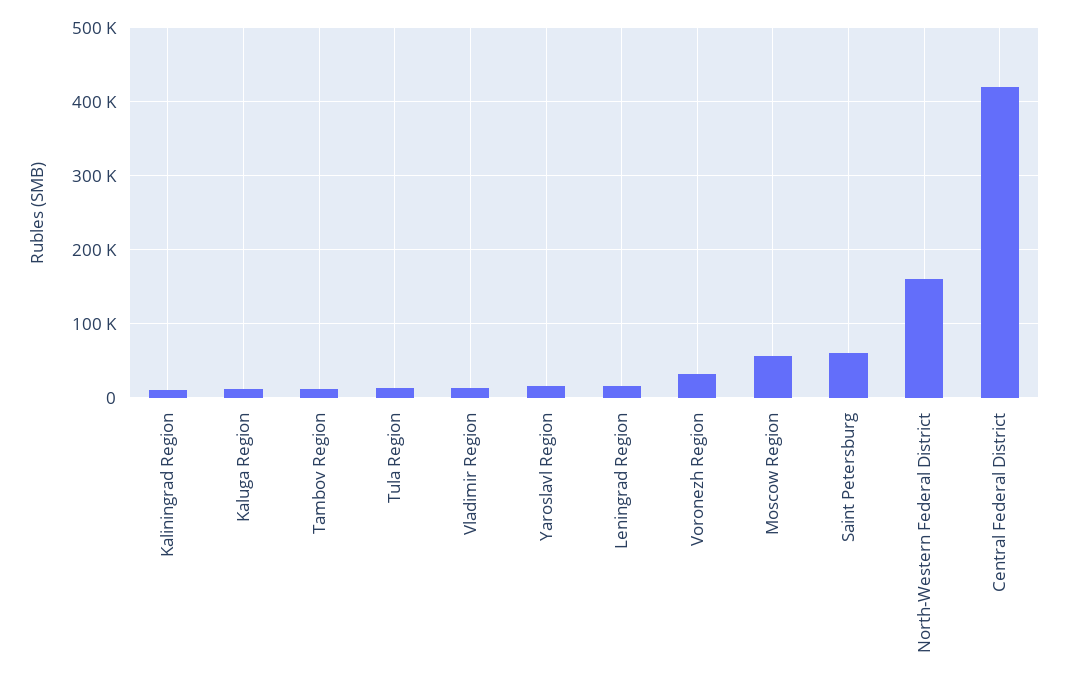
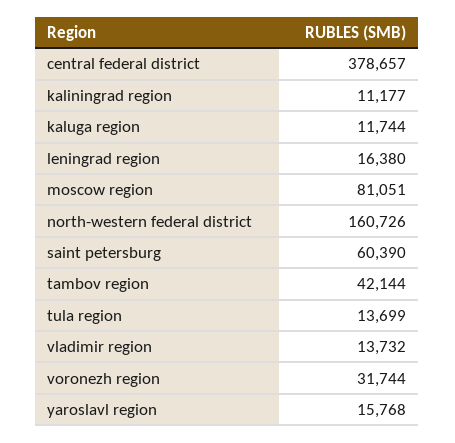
Tambov Region: 10000 -> 42144
Moscow Region: 60000 -> 81051
Central Federal District: 420000 -> 378657

